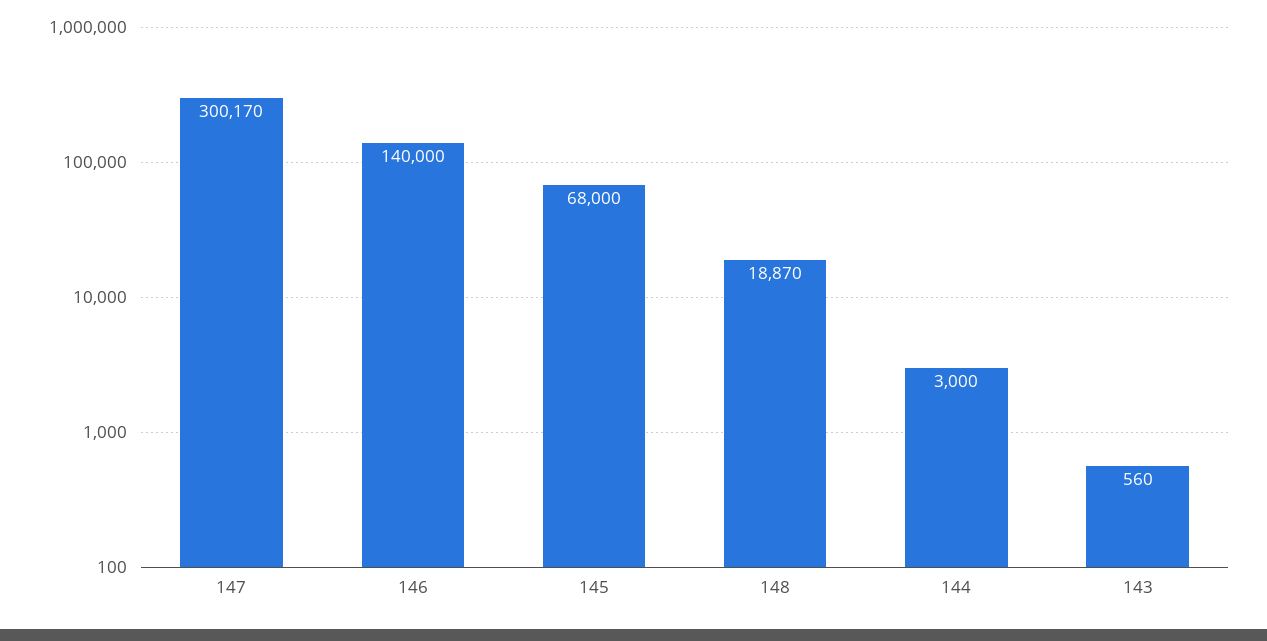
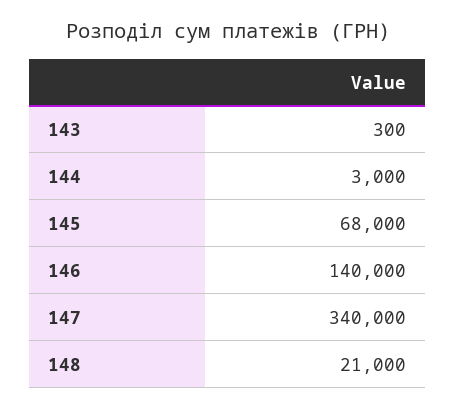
147: 300170 -> 340000
148: 18870 -> 21000
143: 560 -> 300

